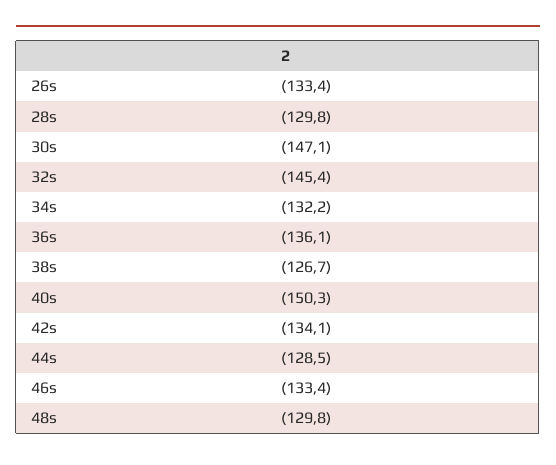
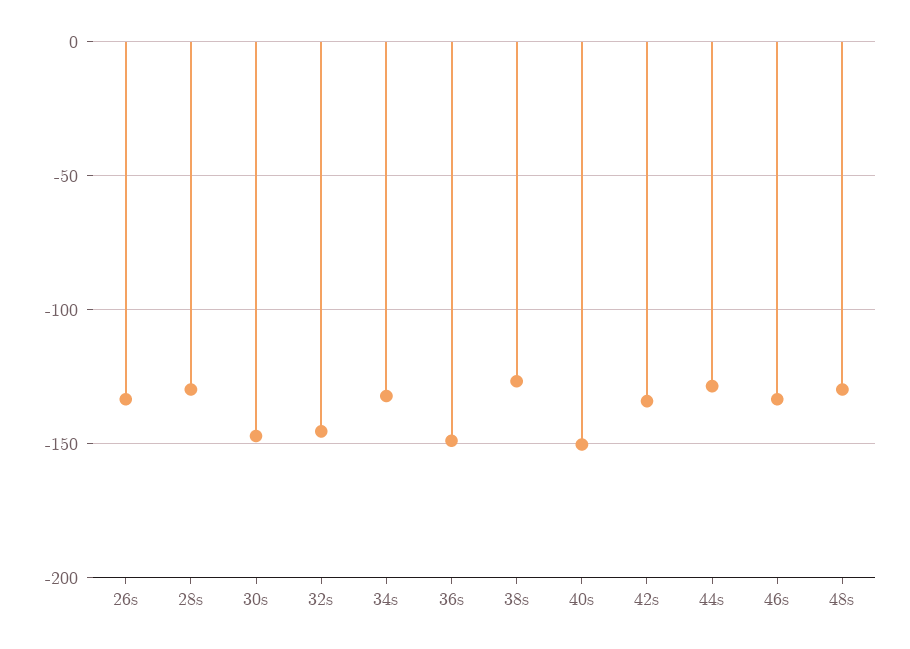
36s: -136.1 -> -150

